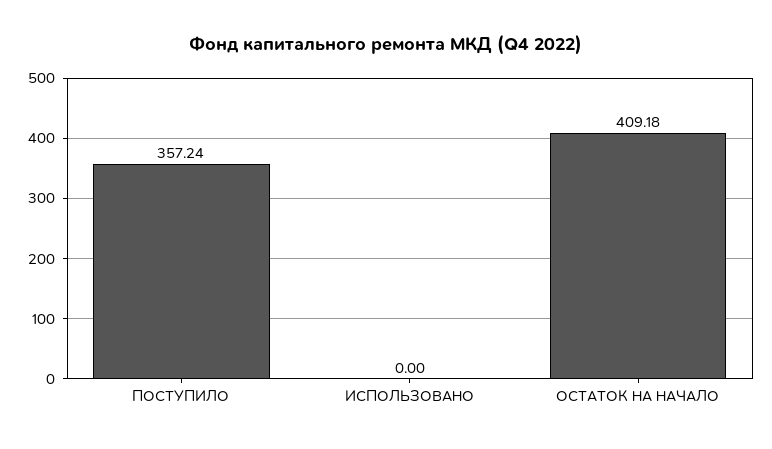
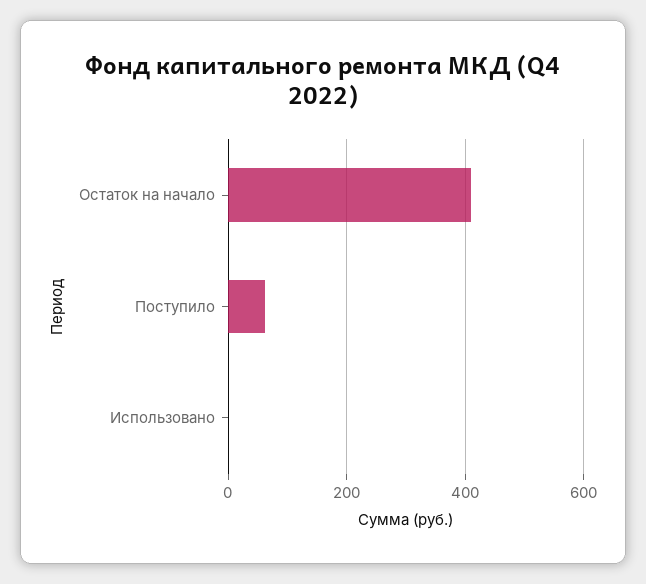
ПОСТУПИЛО: 357.24 -> 60

